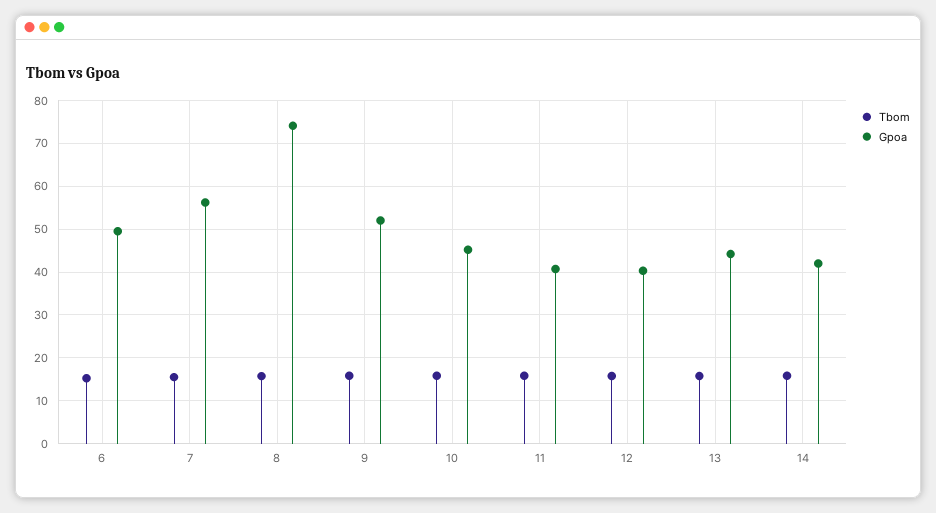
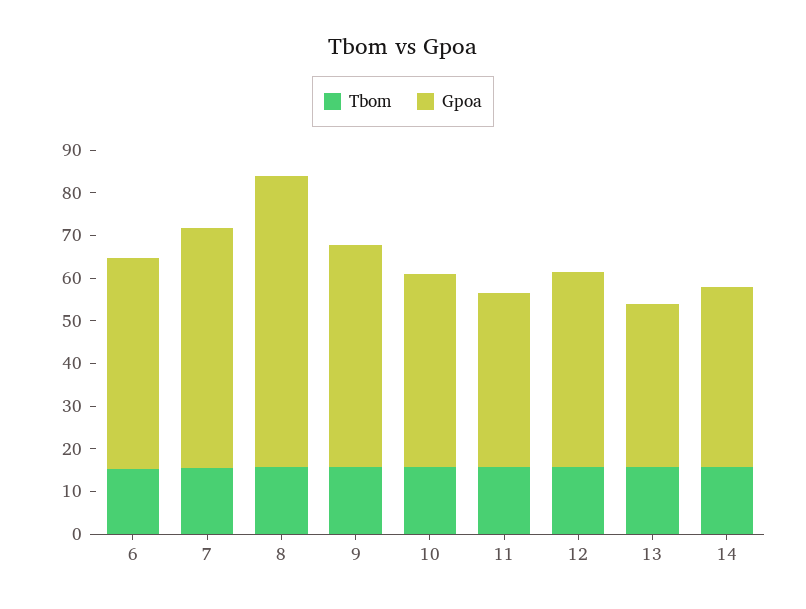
Gpoa, 8: 74 -> 68
Gpoa, 12: 40 -> 46
Gpoa, 13: 44 -> 38

